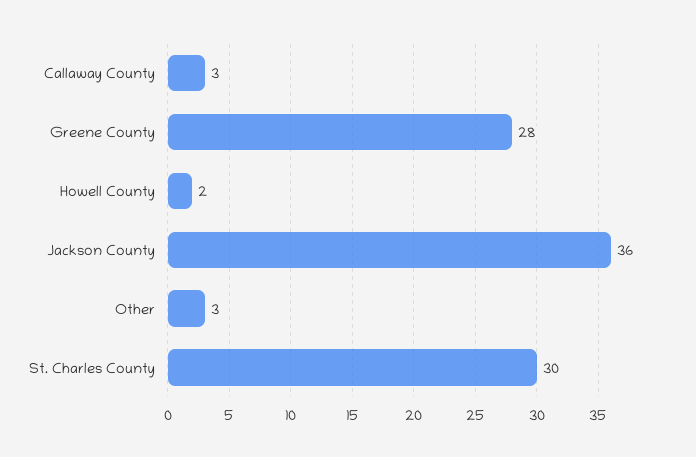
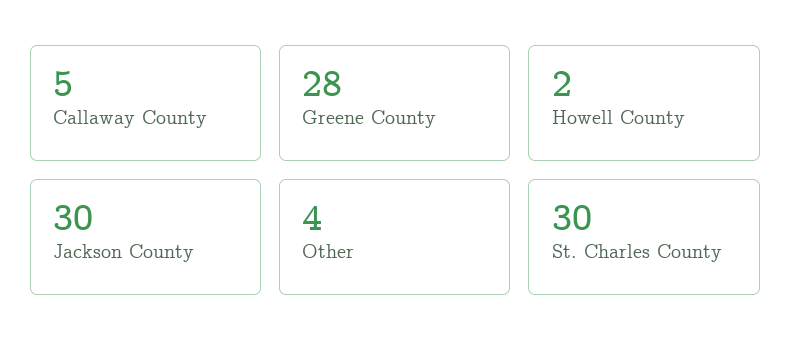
Callaway County: 3 -> 5
Jackson County: 36 -> 30
Other: 3 -> 4

